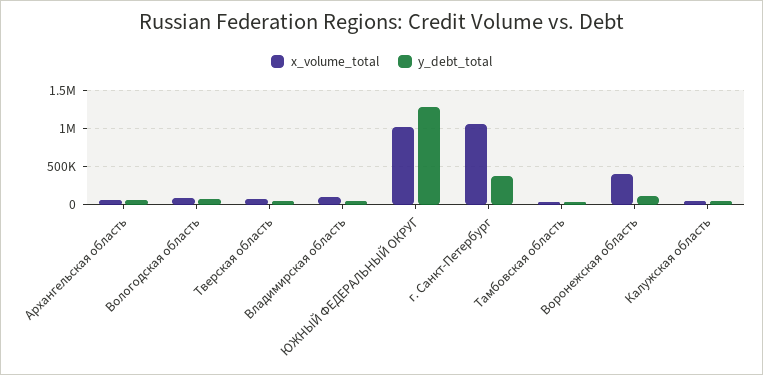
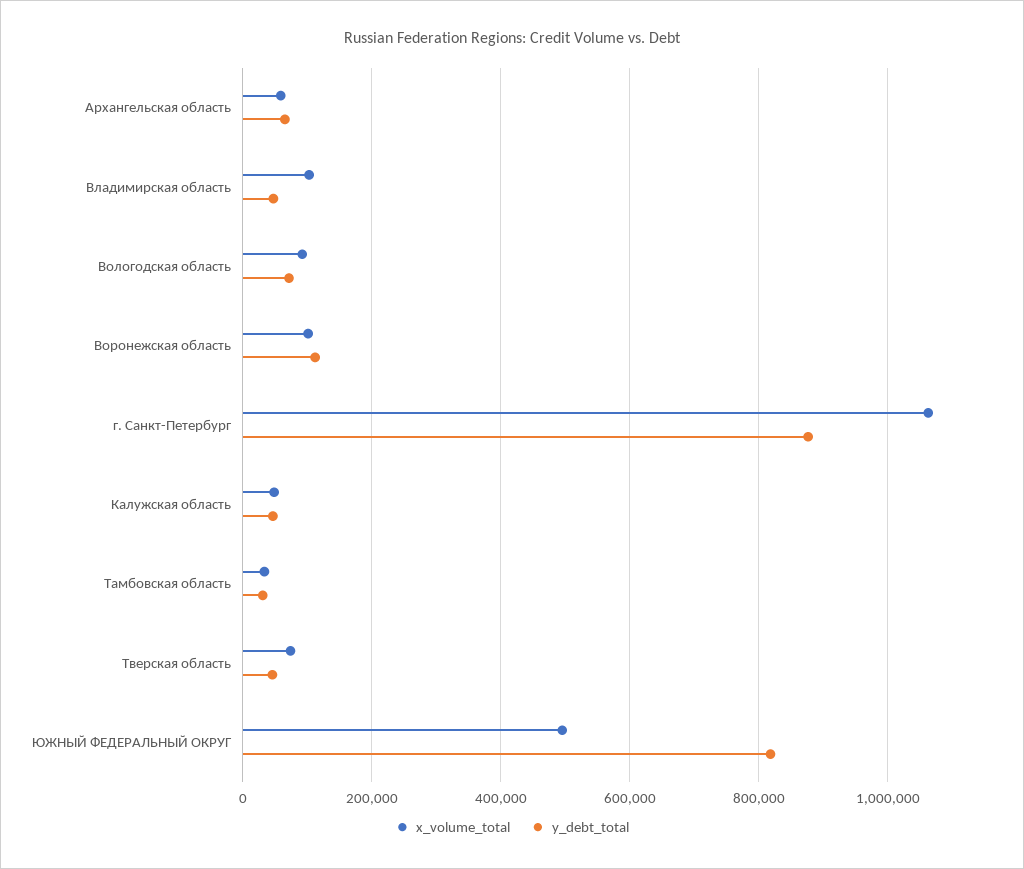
x_volume_total, ЮЖНЫЙ ФЕДЕРАЛЬНЫЙ ОКРУГ: 1000000 -> 500000
y_debt_total, ЮЖНЫЙ ФЕДЕРАЛЬНЫЙ ОКРУГ: 1300000 -> 820000
y_debt_total, г. Санкт-Петербург: 400000 -> 880000
x_volume_total, Воронежская область: 400000 -> 100000

